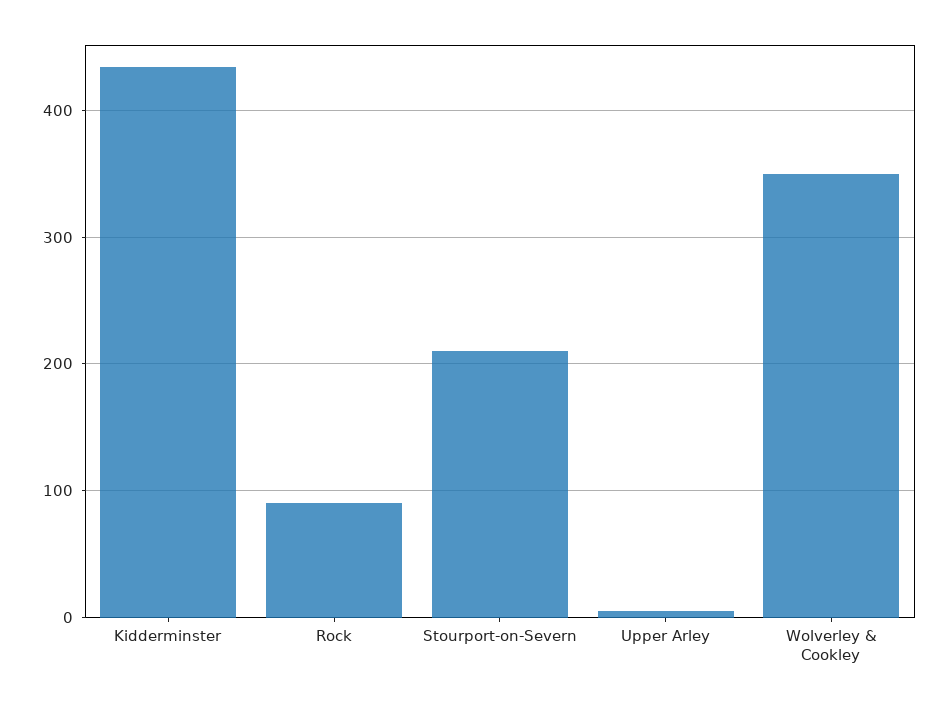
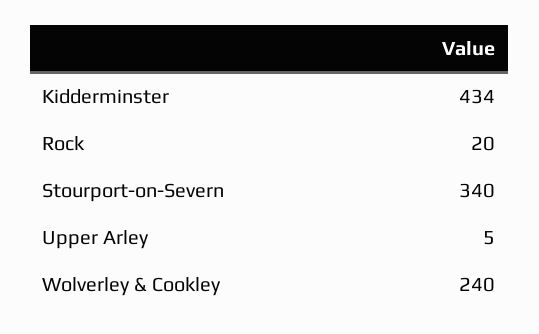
Rock: 90 -> 20
Stourport-on-Severn: 210 -> 340
Wolverley & Cookley: 350 -> 240

